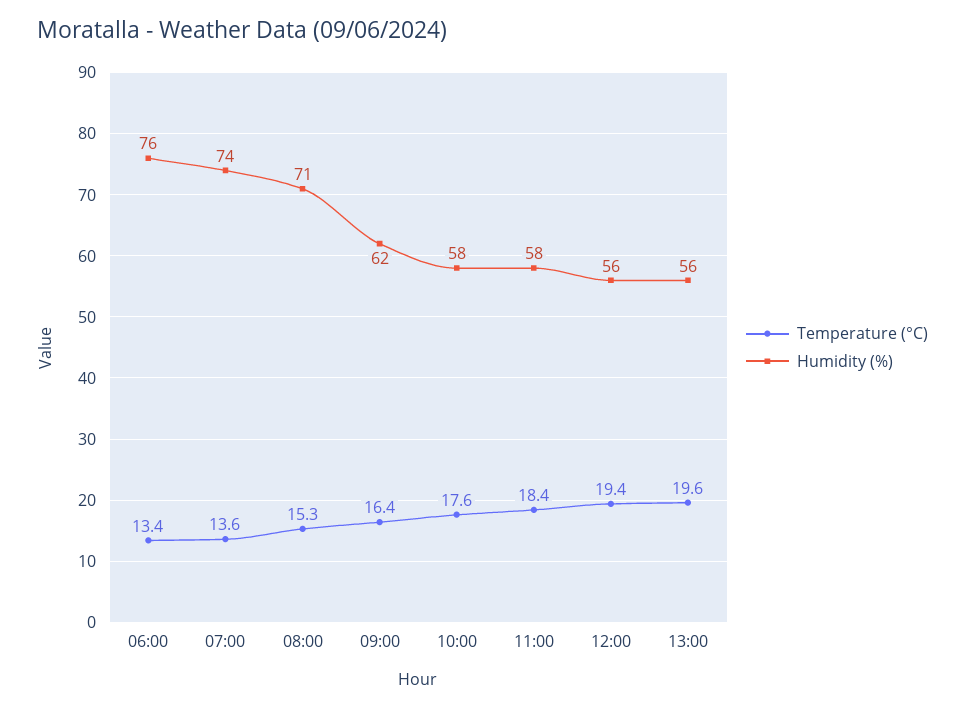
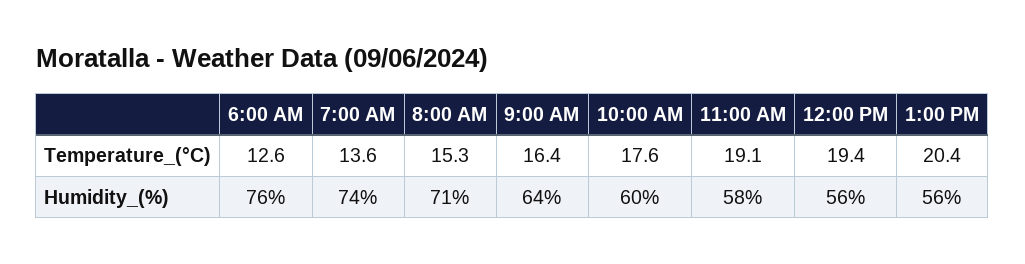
Temperature (°C), 06:00: 13.4 -> 12.6
Humidity (%), 09:00: 62 -> 64
Humidity (%), 10:00: 58 -> 60
Temperature (°C), 11:00: 18.4 -> 19.1
Temperature (°C), 13:00: 19.6 -> 20.4

